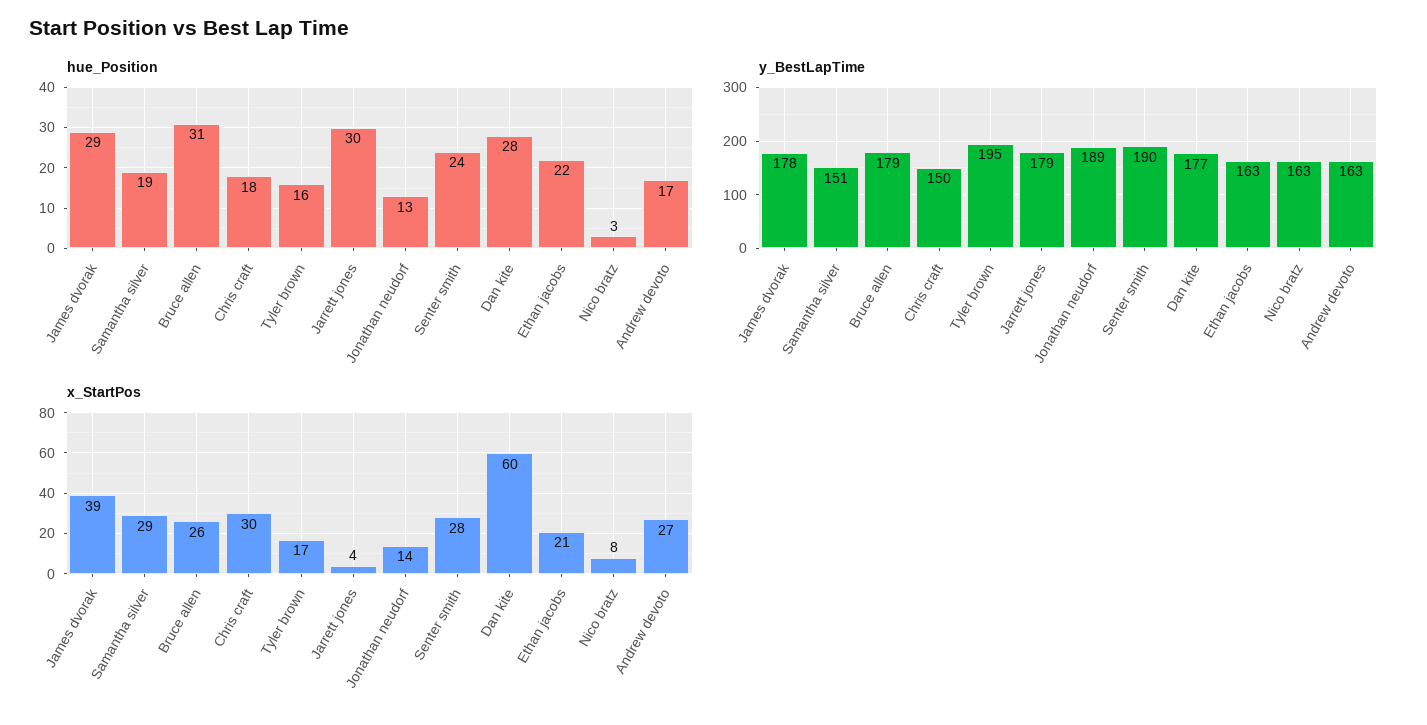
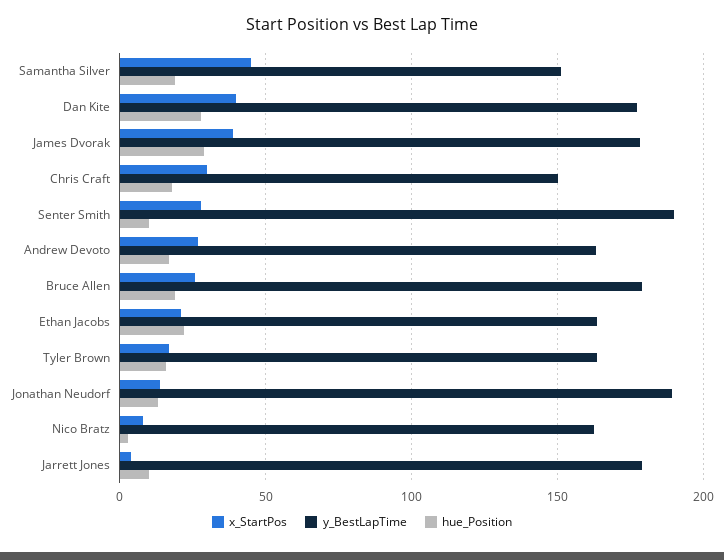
hue_Position, Bruce allen: 31 -> 20
hue_Position, Jarrett jones: 30 -> 10
hue_Position, Senter smith: 24 -> 10
y_BestLapTime, Tyler brown: 195 -> 165
x_StartPos, Samantha silver: 29 -> 45
x_StartPos, Dan kite: 60 -> 40

